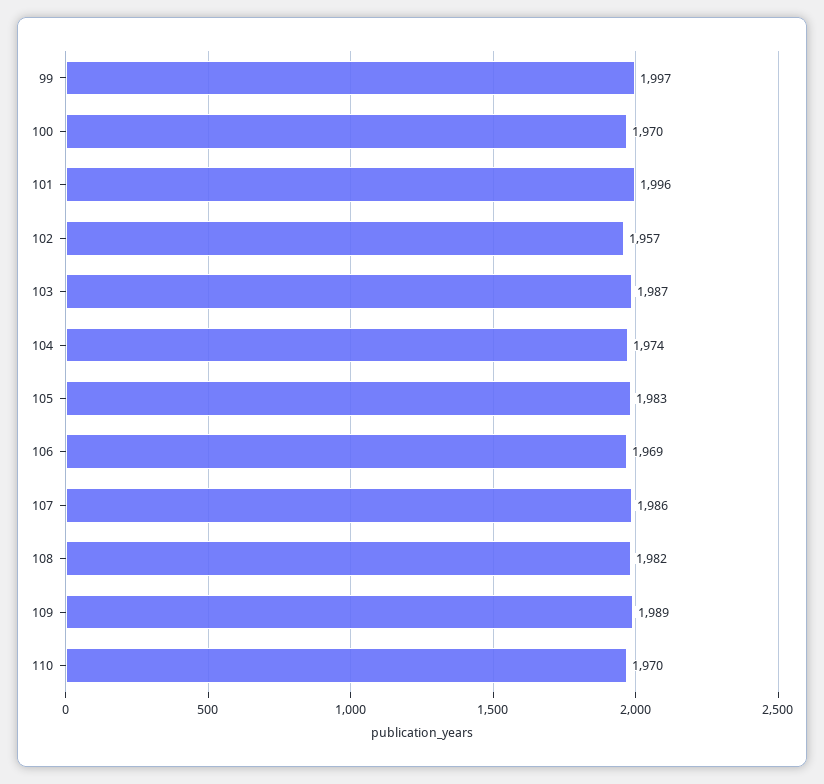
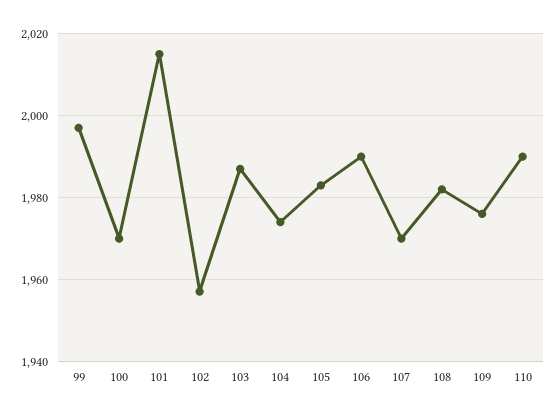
101: 1996 -> 2015
106: 1969 -> 1990
107: 1986 -> 1970
109: 1989 -> 1975
110: 1970 -> 1990

